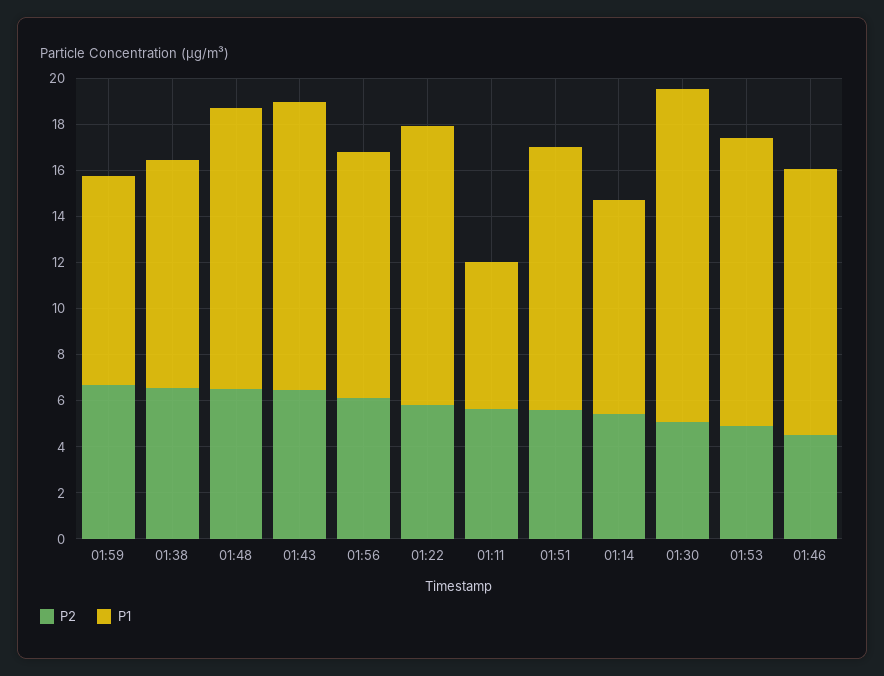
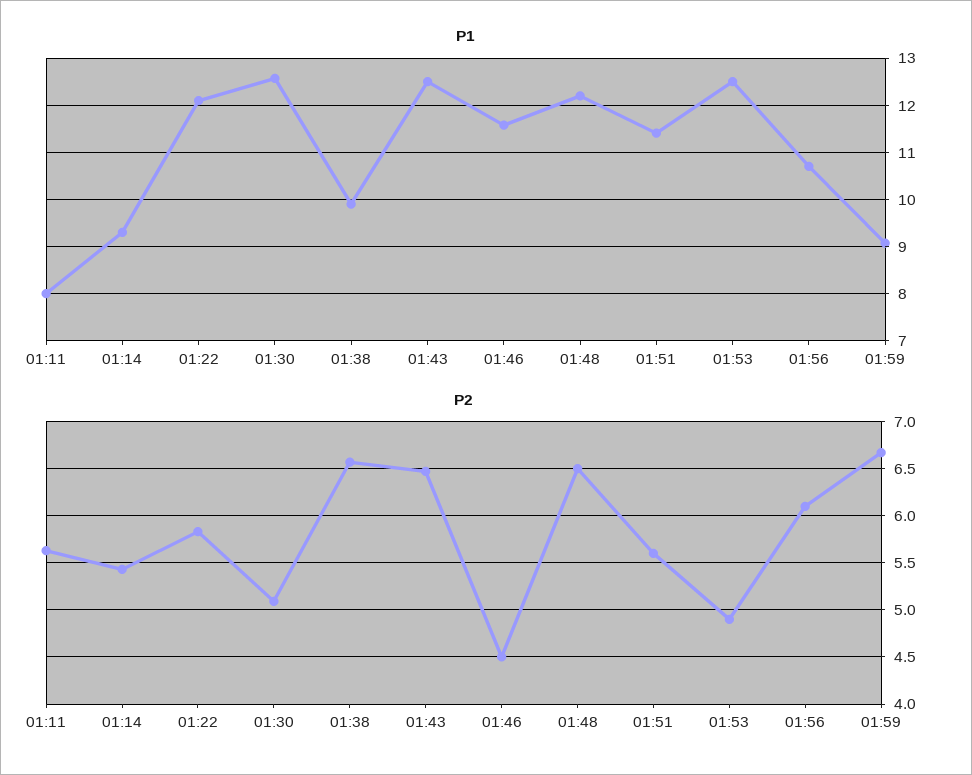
P1, 01:11: 6.5 -> 8
P1, 01:30: 14.5 -> 12.6

